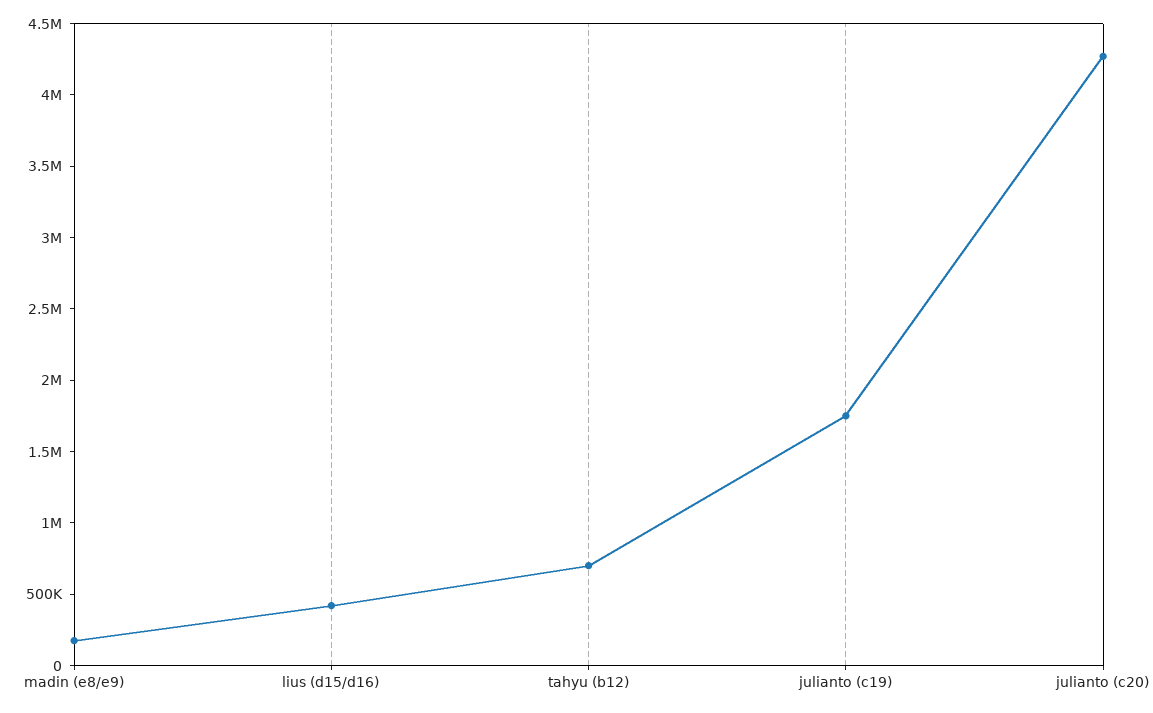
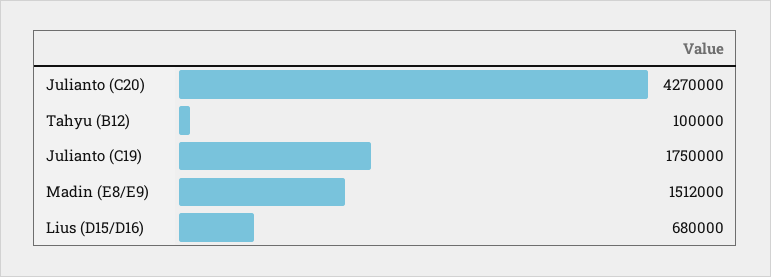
madin (e8/e9): 200000 -> 1512000
lius (d15/d16): 400000 -> 680000
tahyu (b12): 700000 -> 100000

